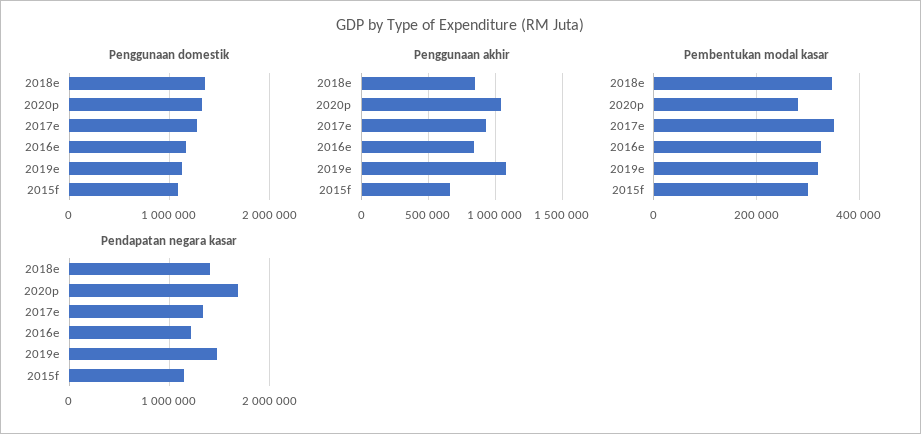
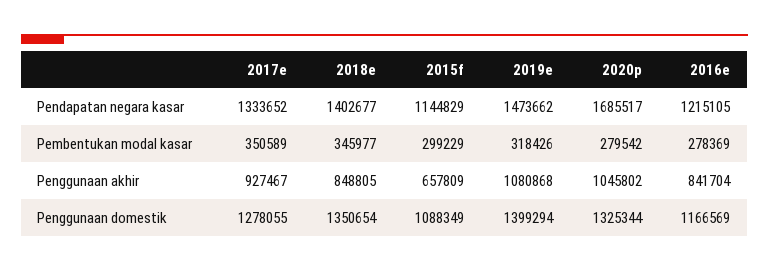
Penggunaan domestik, 2019e: 1100000 -> 1399294
Pembentukan modal kasar, 2016e: 320000 -> 278369

